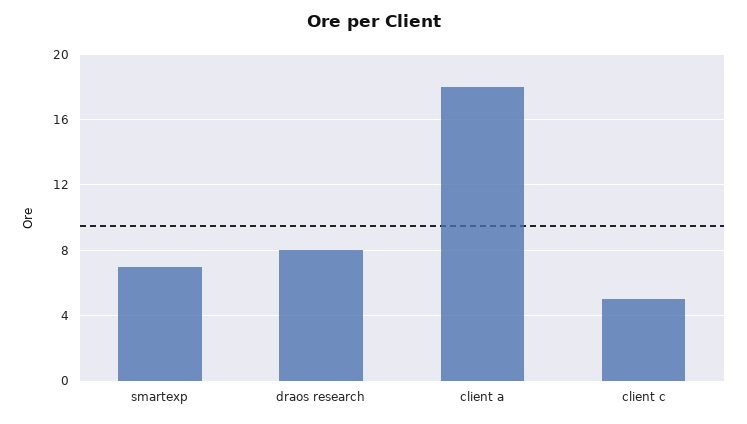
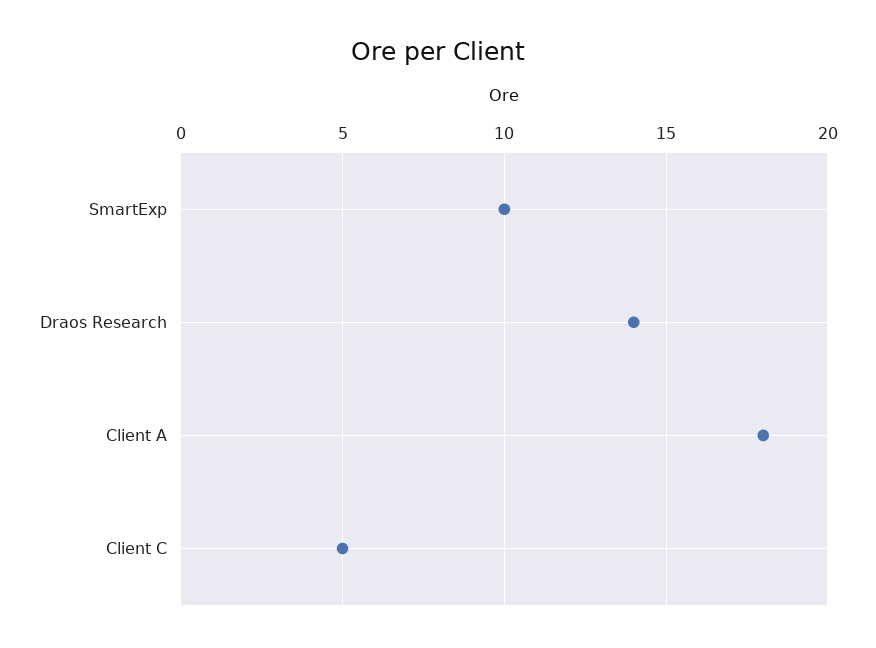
smartexp: 7 -> 10
draos research: 8 -> 14

